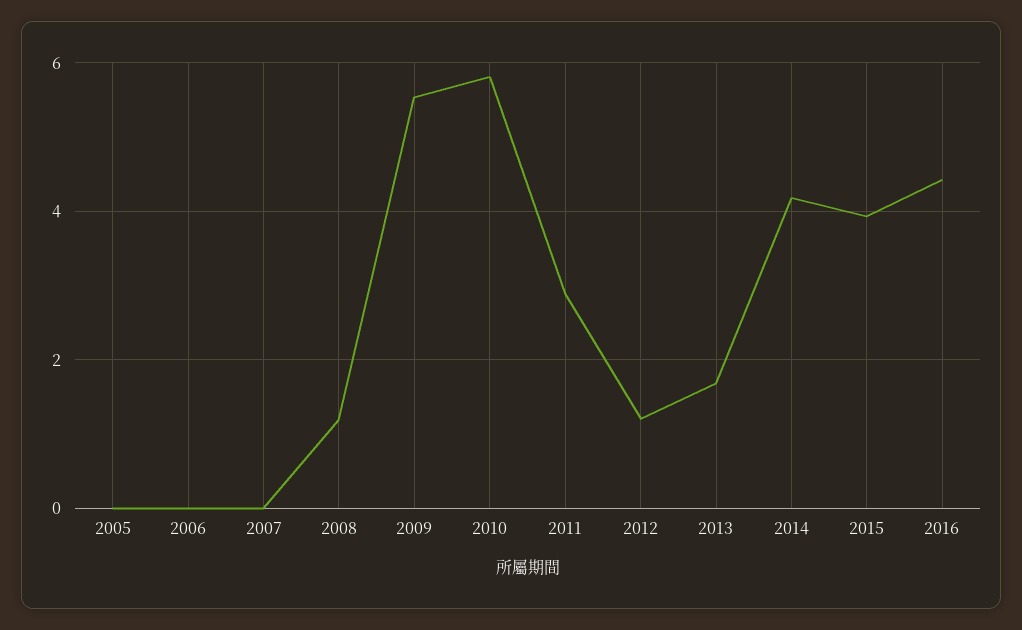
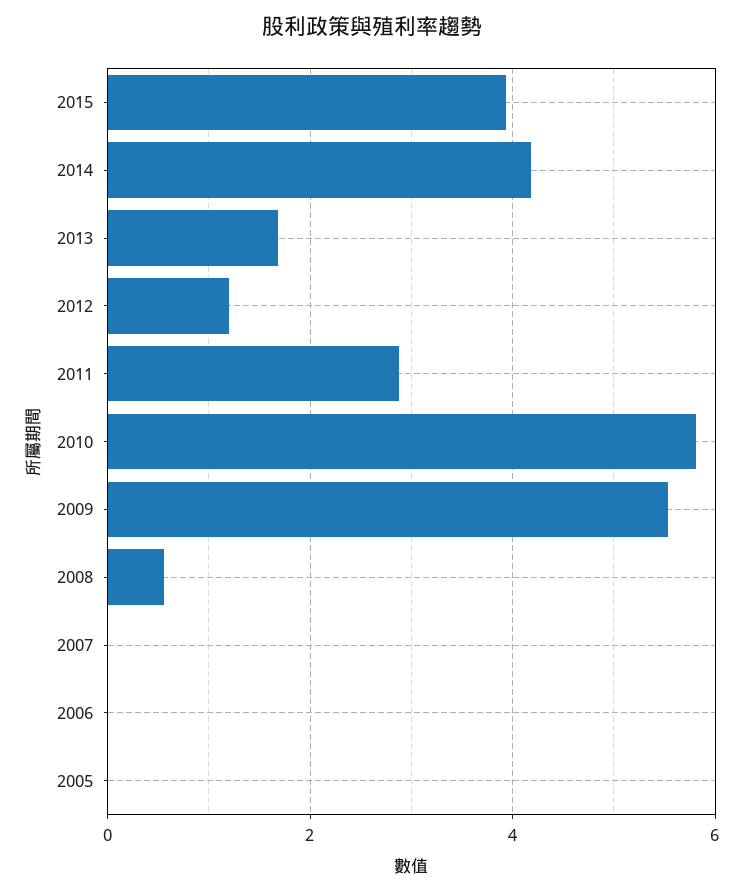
2008: 1.2 -> 0.6
2016: 4.4 -> none

